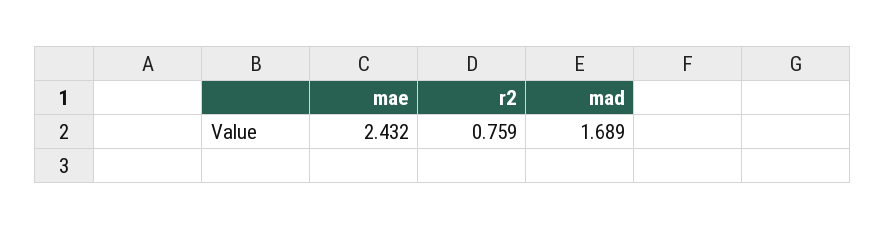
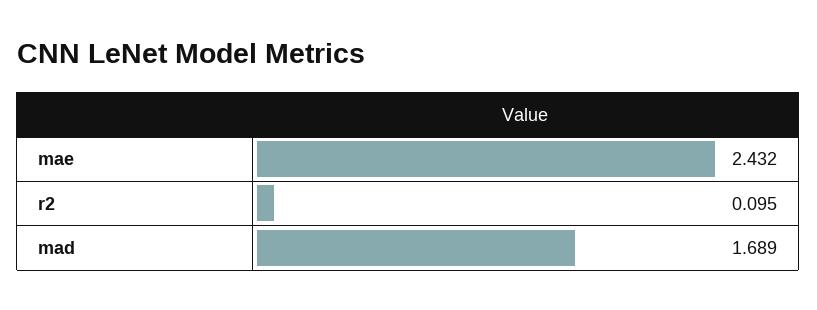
r2: 0.759 -> 0.095

